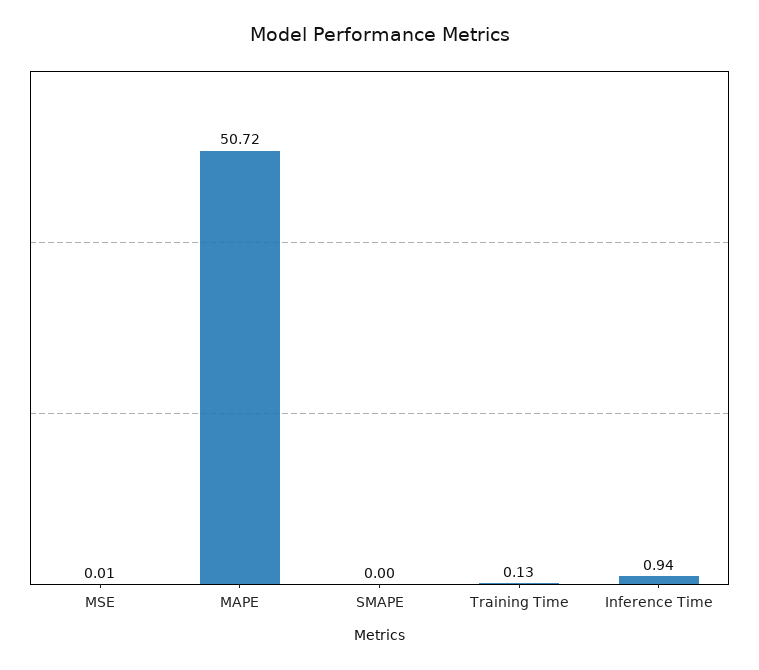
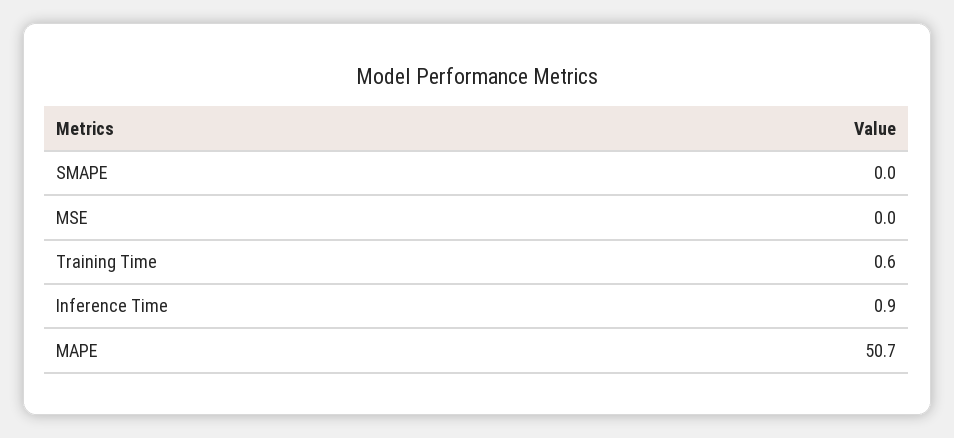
Training Time: 0.13 -> 0.6

